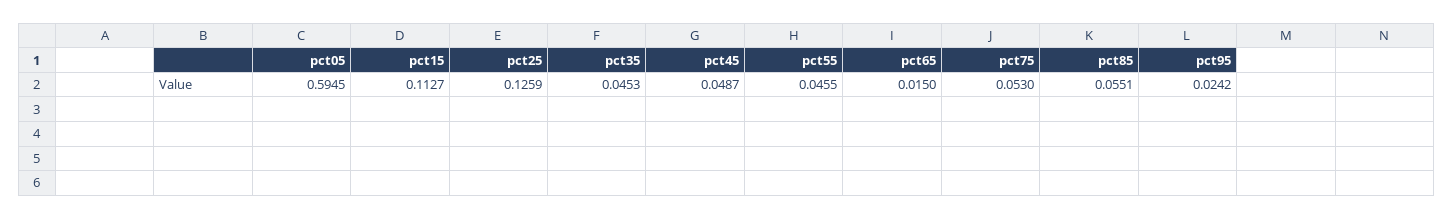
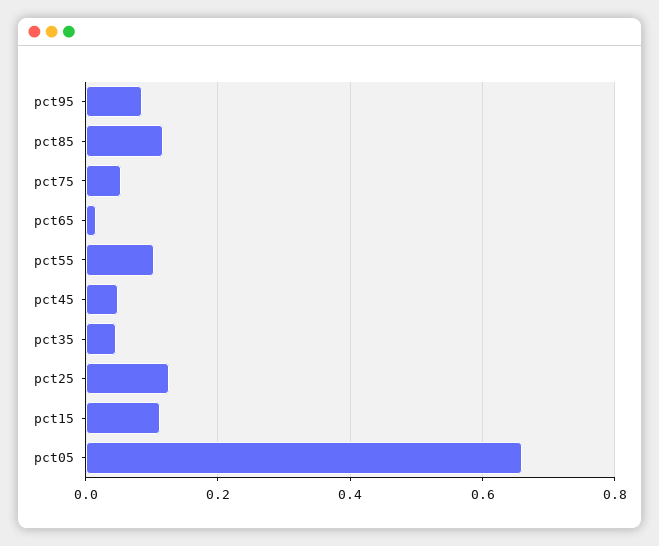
pct05: 0.5945 -> 0.66
pct55: 0.0455 -> 0.1
pct85: 0.0551 -> 0.12
pct95: 0.0242 -> 0.08

